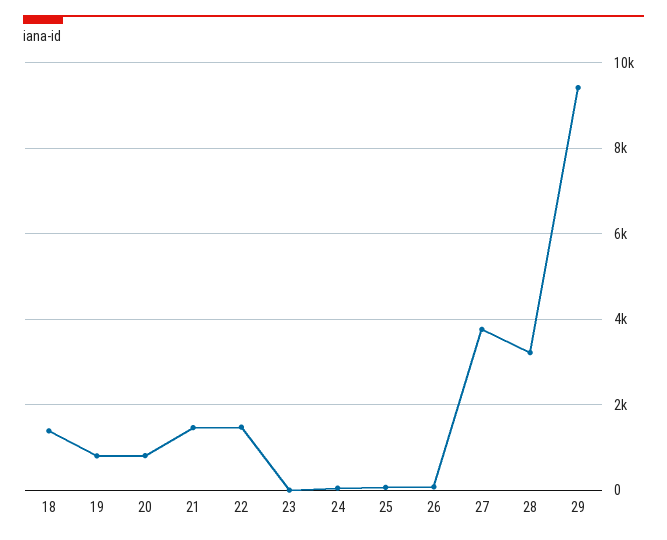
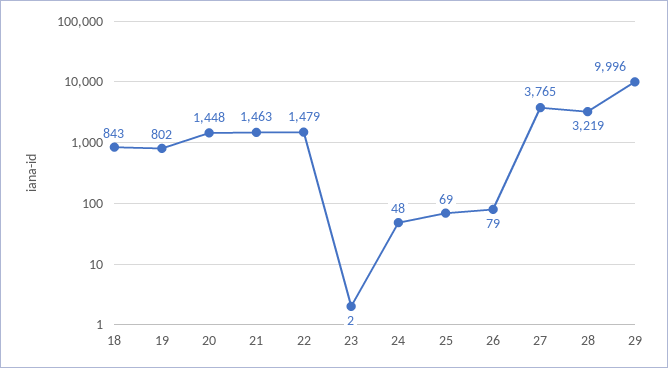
18: 1400 -> 843
20: 800 -> 1448
29: 9400 -> 9996

